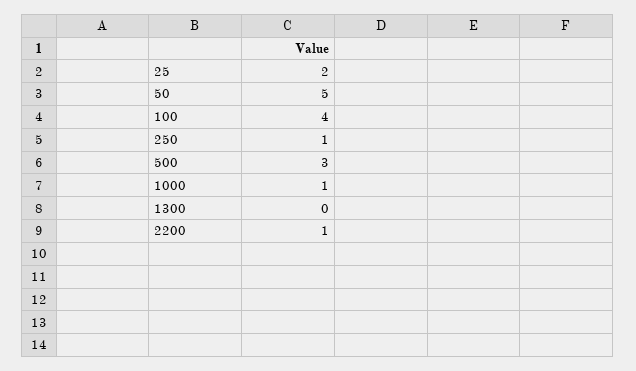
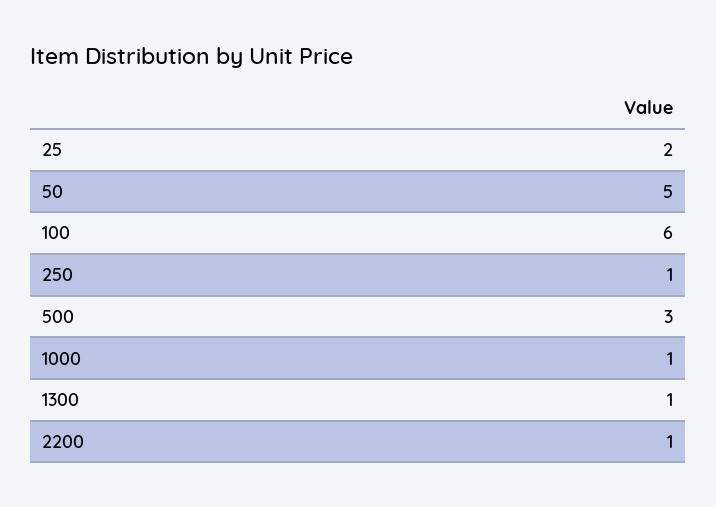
100: 4 -> 6
1300: 0 -> 1

